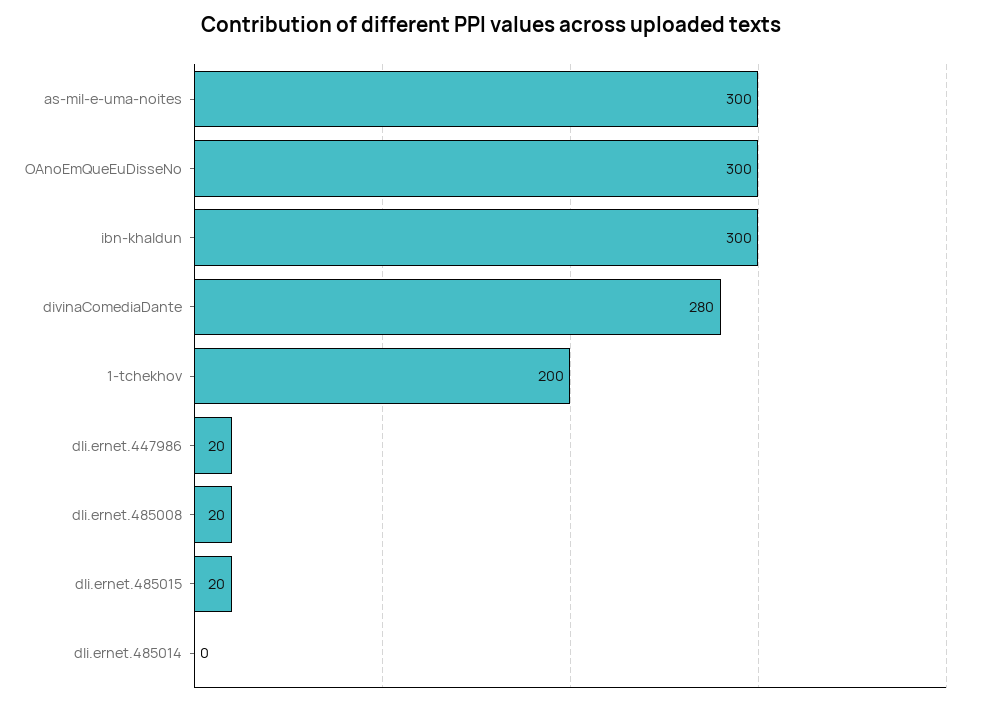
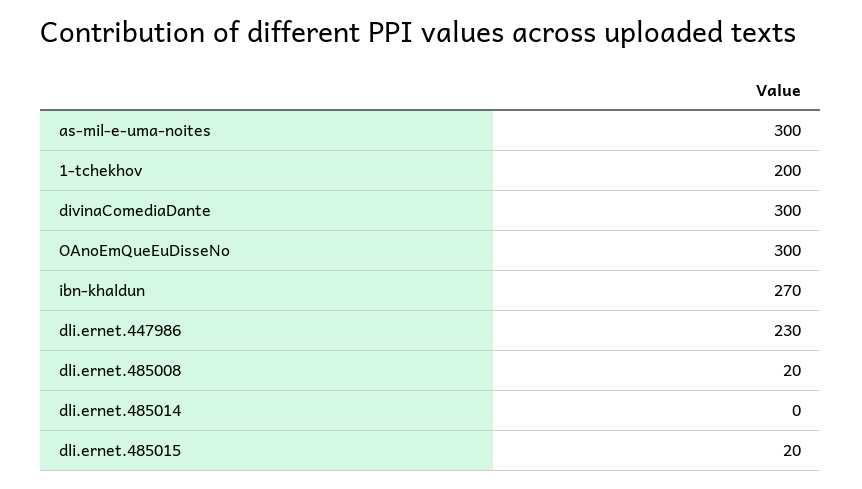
ibn-khaldun: 300 -> 270
divinaComediaDante: 280 -> 300
dli.ernet.447986: 20 -> 230

